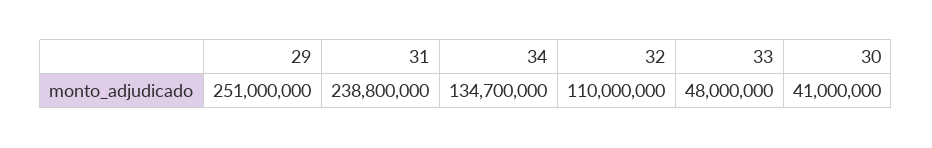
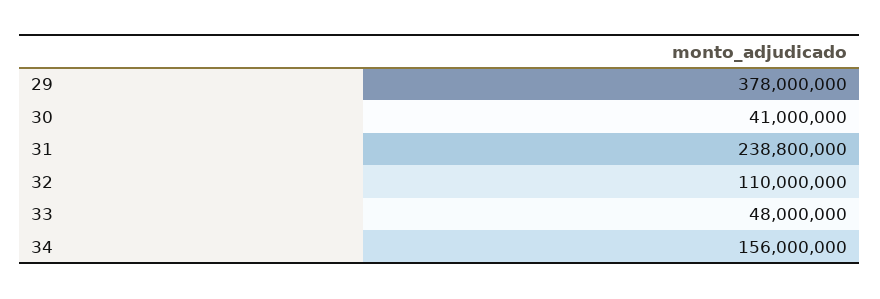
29: 251000000 -> 378000000
34: 134700000 -> 156000000

